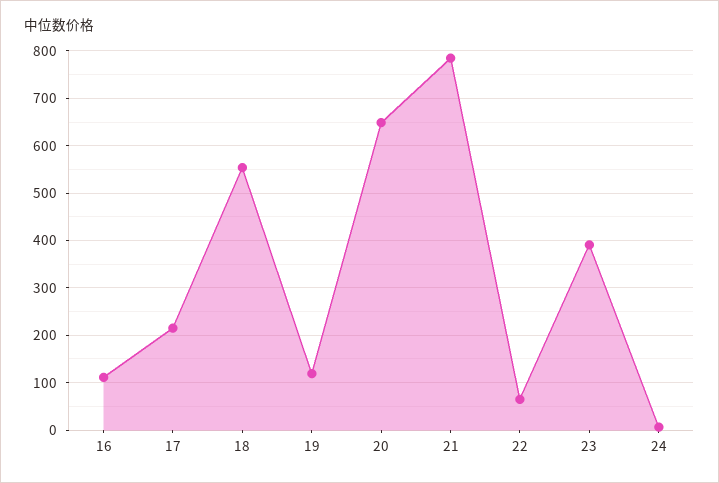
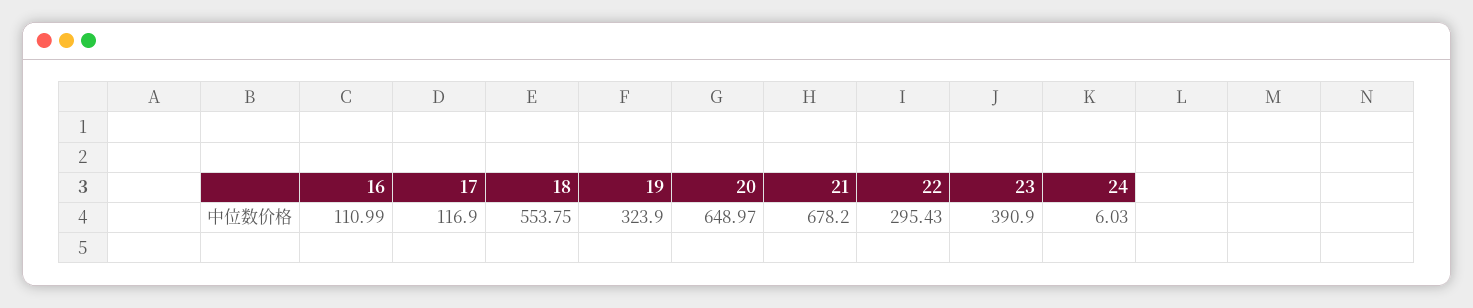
17: 220 -> 116.9
19: 120 -> 323.9
21: 780 -> 678.2
22: 60 -> 295.43

